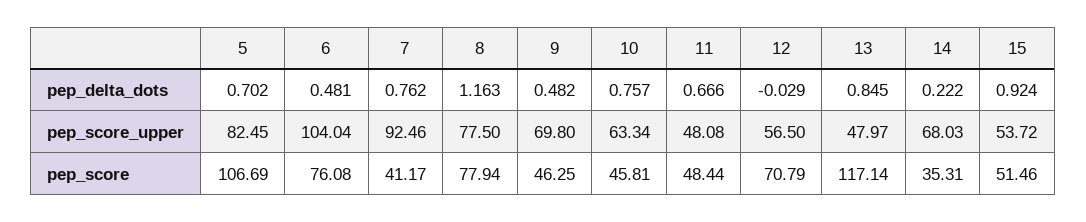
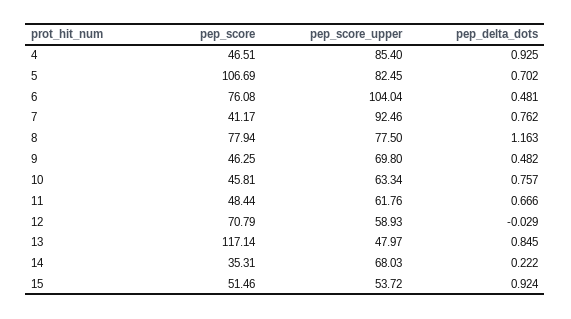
11, pep_score_upper: 48.08 -> 61.76
12, pep_score_upper: 56.5 -> 58.93
4, pep_score: none -> 46.51
4, pep_score_upper: none -> 85.4
4, pep_delta_dots: none -> 0.925

